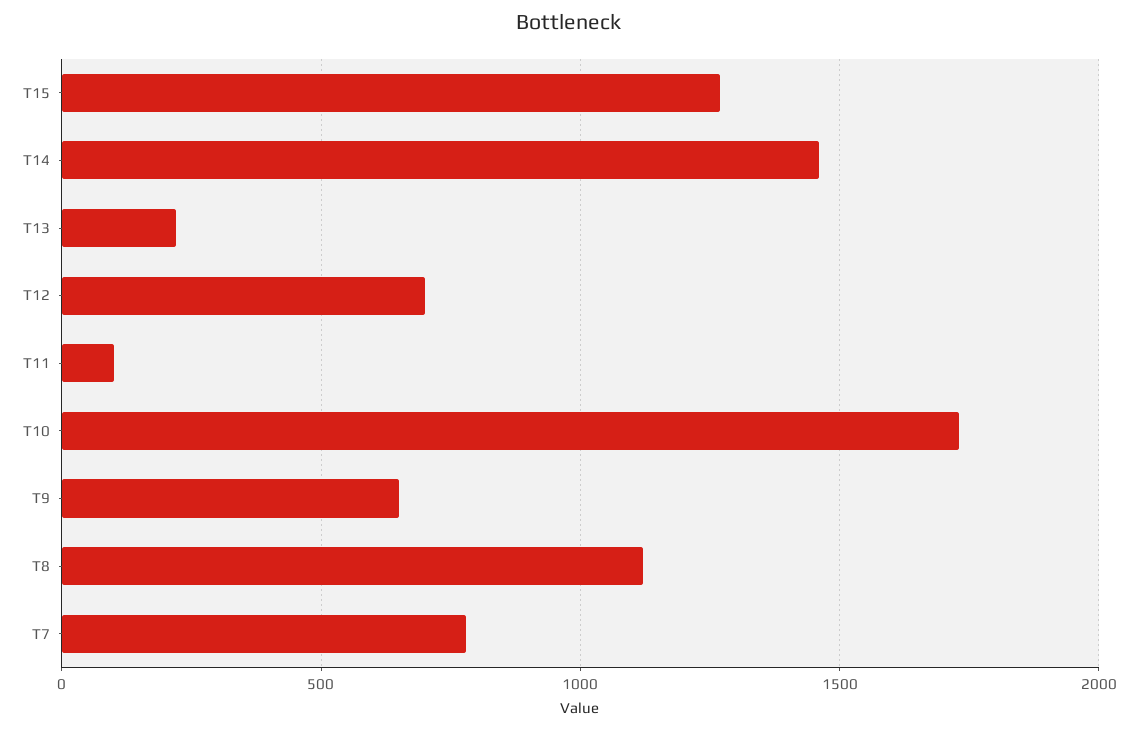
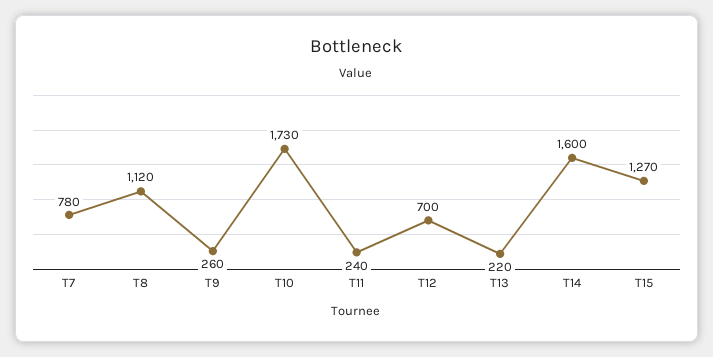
T14: 1450 -> 1600
T11: 100 -> 240
T9: 650 -> 260

